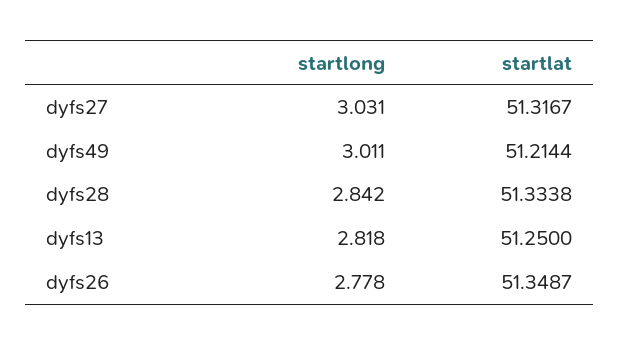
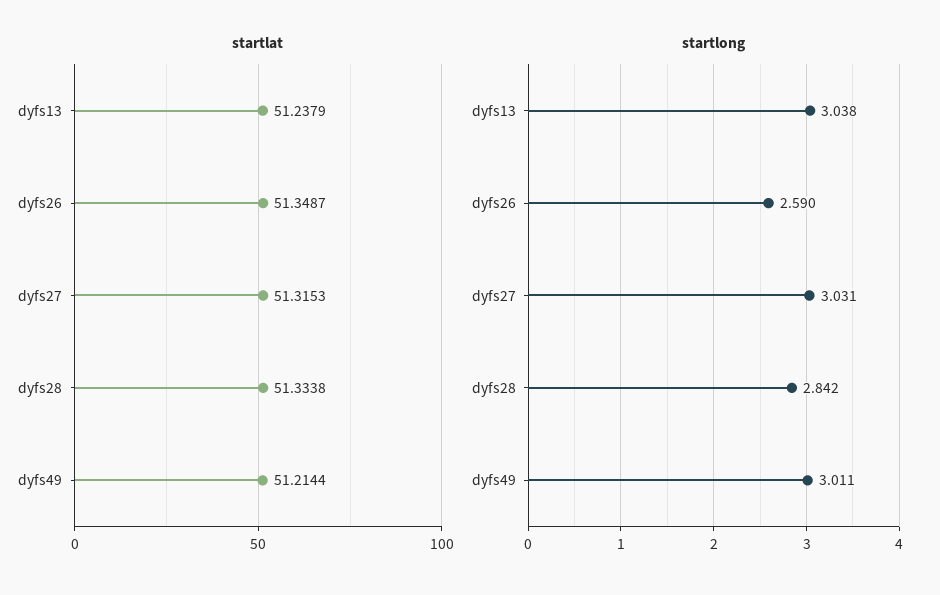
startlat, dyfs27: 51.3167 -> 51.3153
startlong, dyfs13: 2.818 -> 3.038
startlat, dyfs13: 51.25 -> 51.2379
startlong, dyfs26: 2.778 -> 2.59

